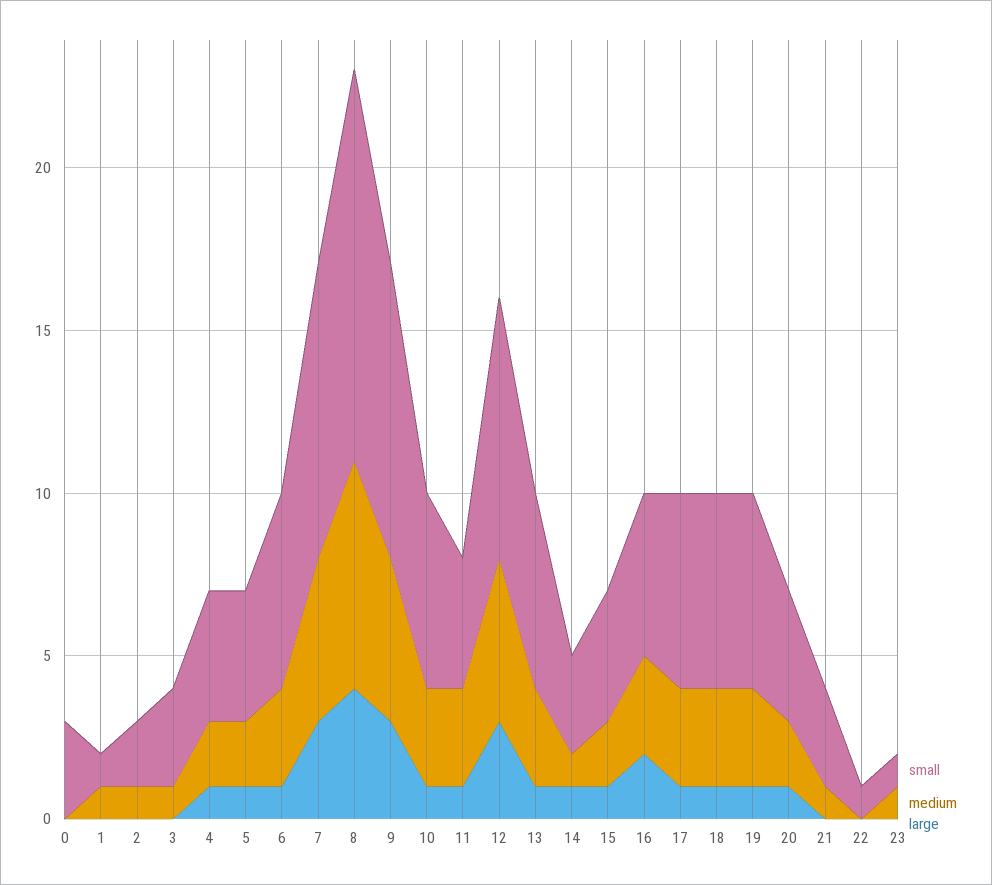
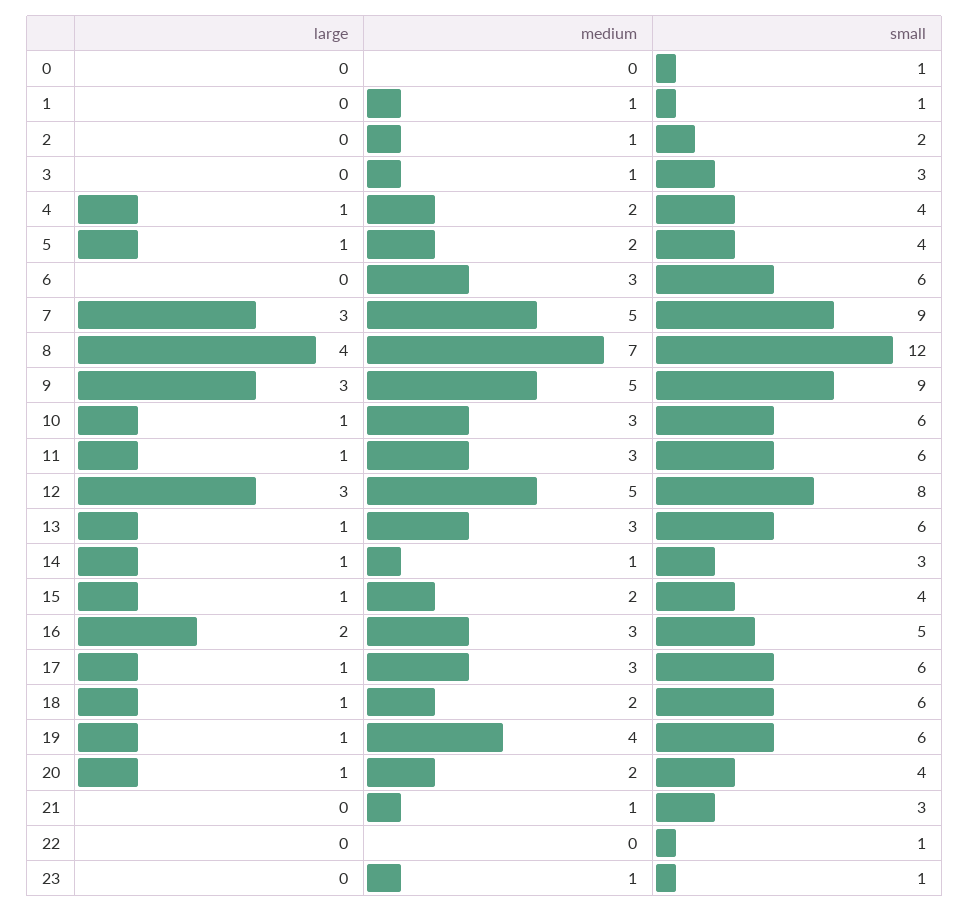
small, 0: 3 -> 1
large, 6: 1 -> 0
small, 11: 4 -> 6
medium, 18: 3 -> 2
medium, 19: 3 -> 4

